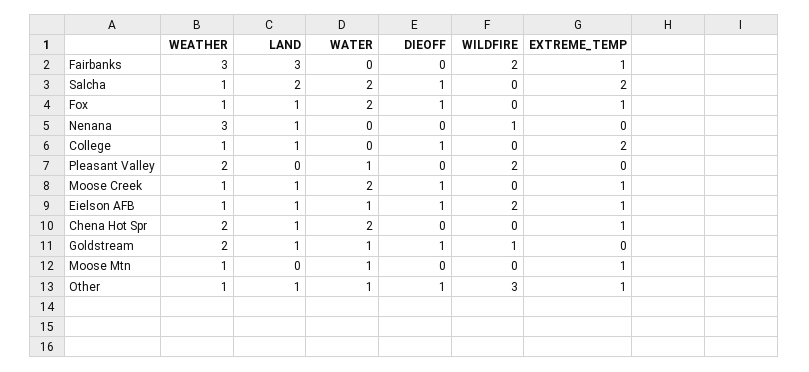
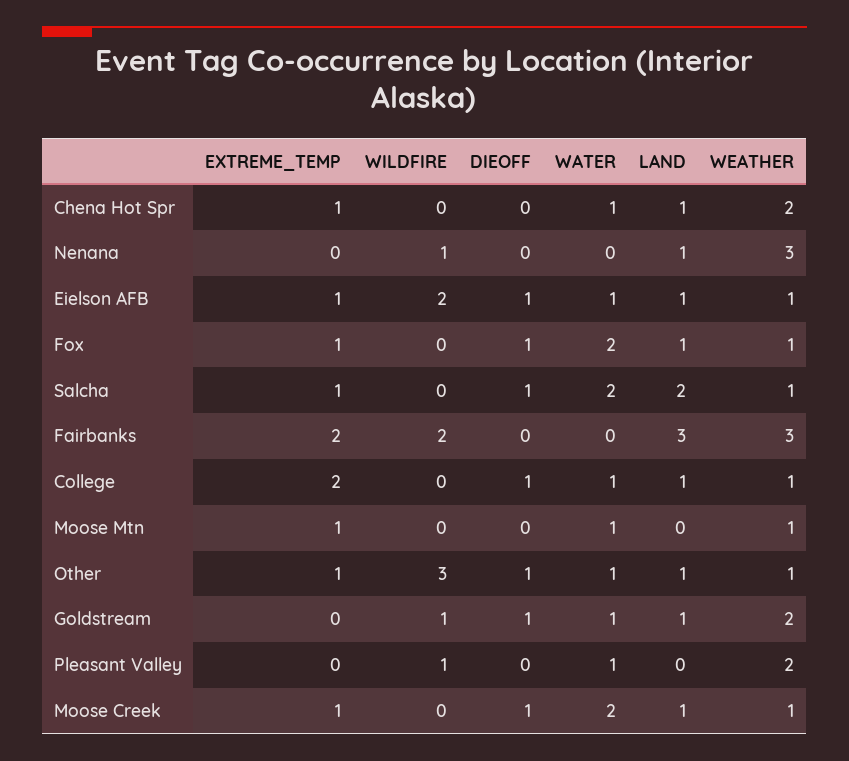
EXTREME_TEMP, Fairbanks: 1 -> 2
EXTREME_TEMP, Salcha: 2 -> 1
WATER, College: 0 -> 1
WILDFIRE, Pleasant Valley: 2 -> 1
WATER, Chena Hot Spr: 2 -> 1

